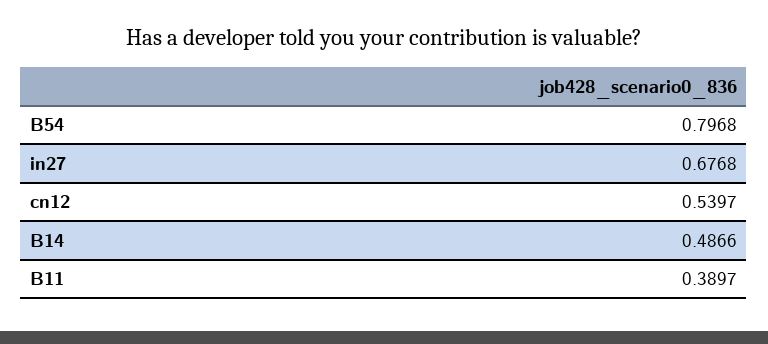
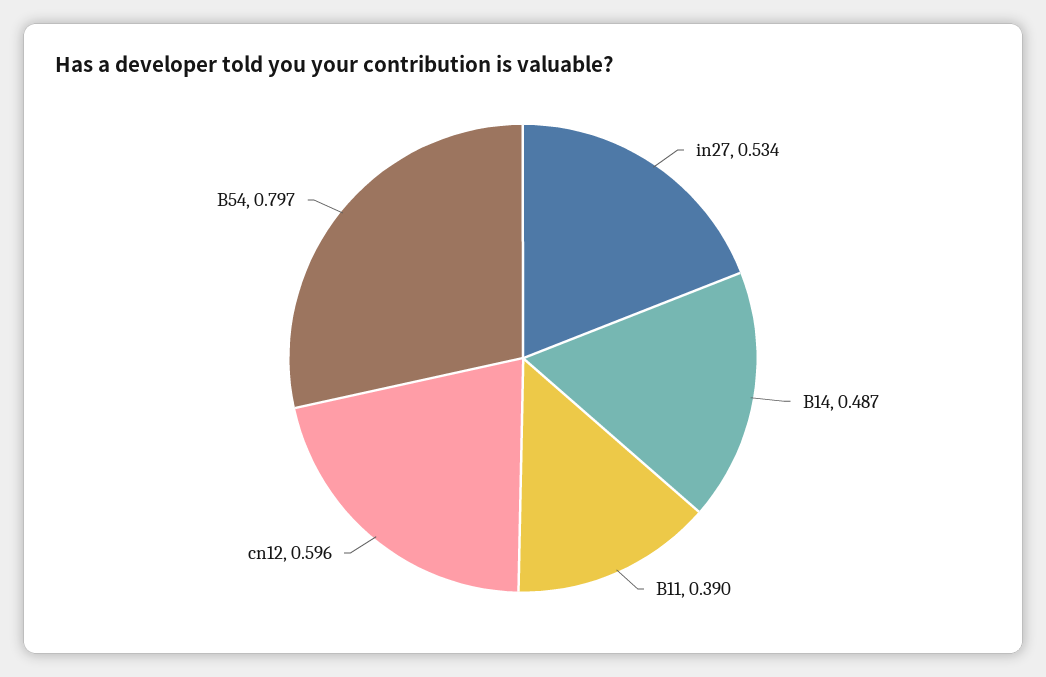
in27: 0.6768 -> 0.534
cn12: 0.5397 -> 0.596

